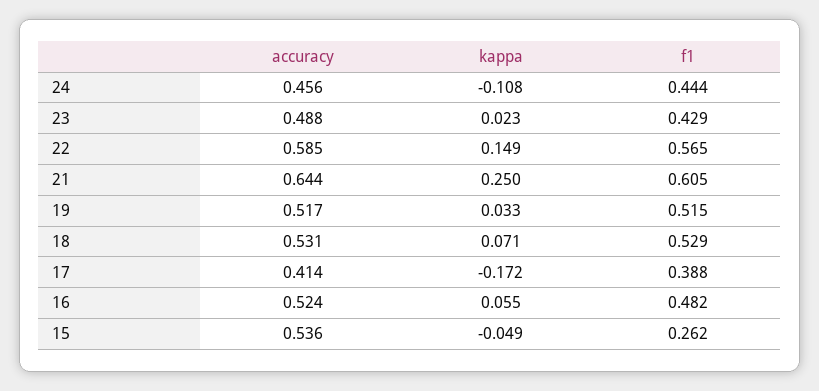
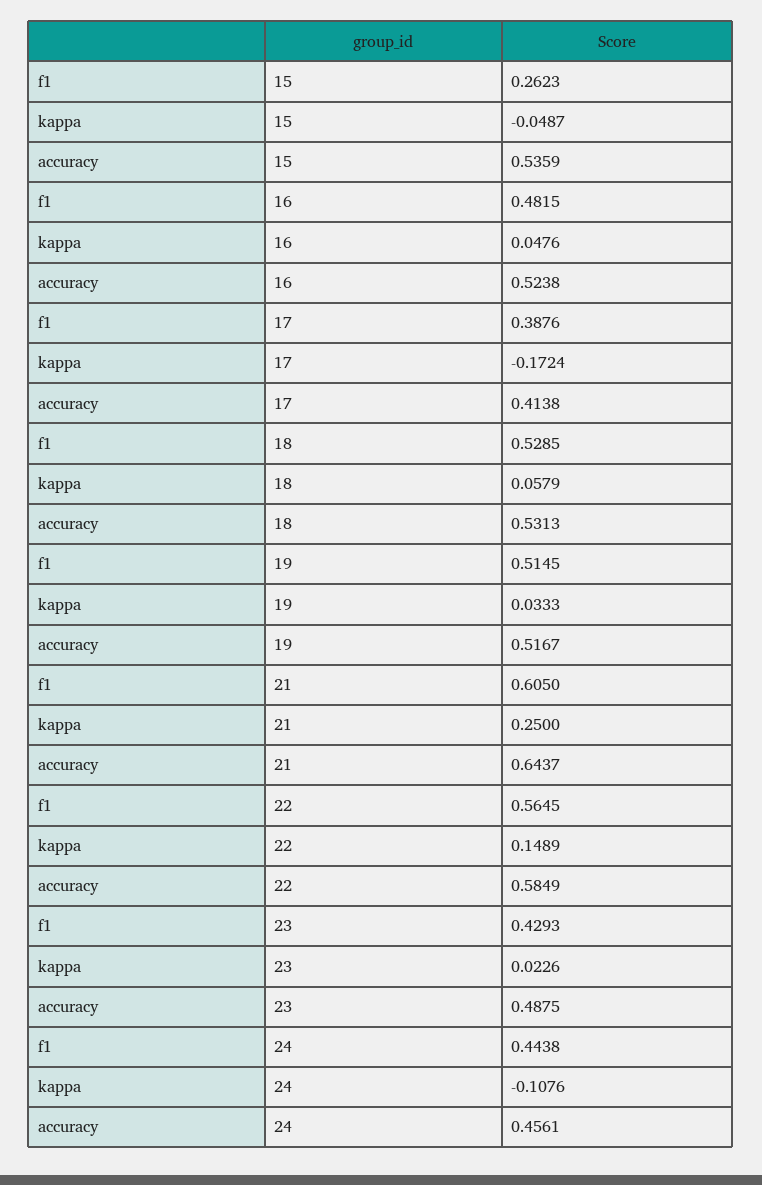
kappa, 18: 0.071 -> 0.0579
kappa, 16: 0.055 -> 0.0476

